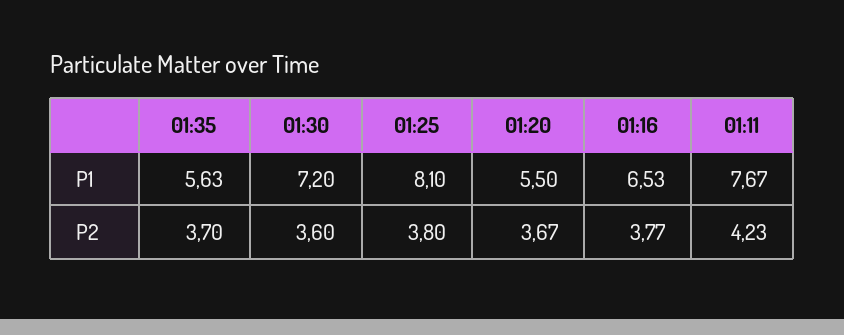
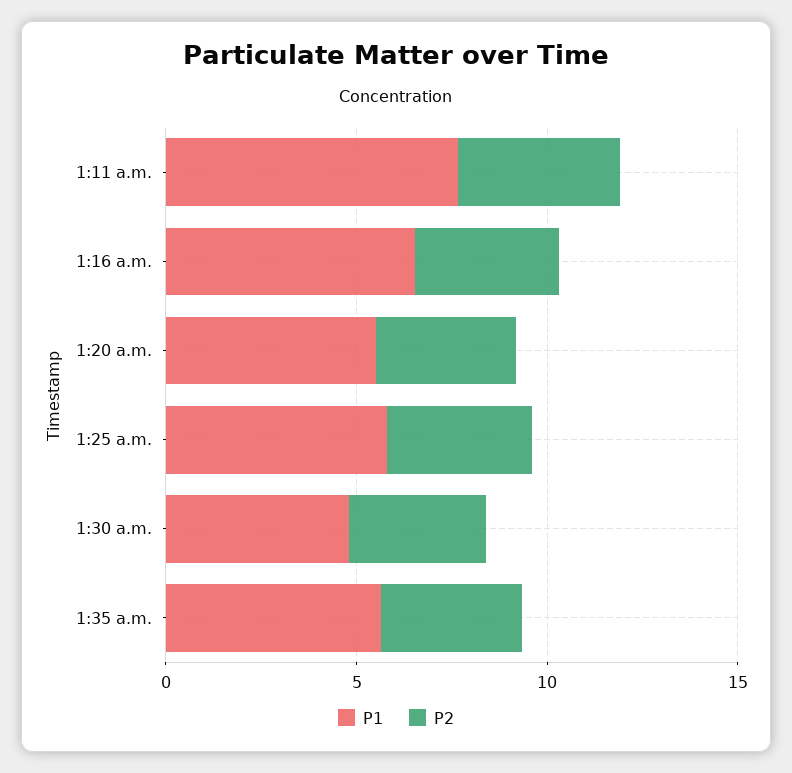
P1, 01:30: 7.2 -> 5
P1, 01:25: 8.1 -> 6

